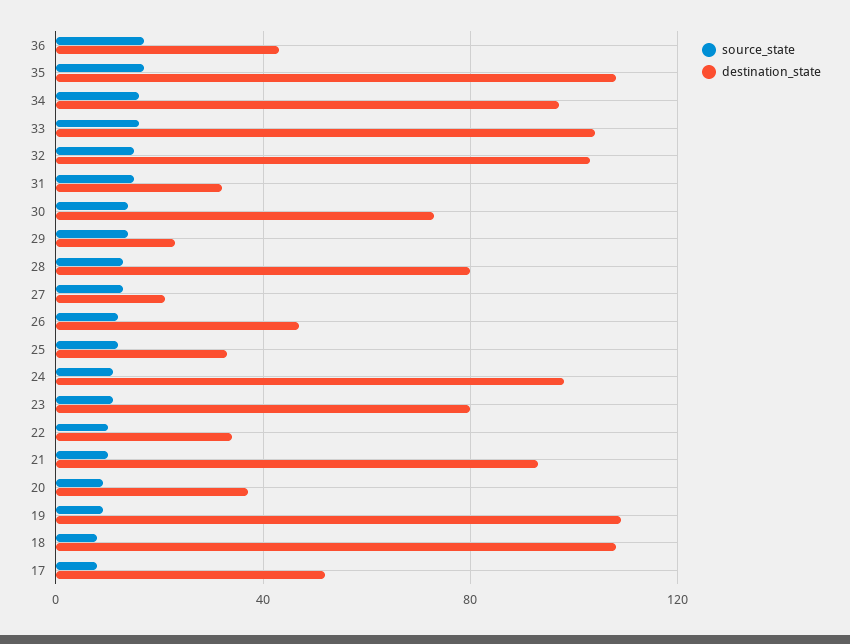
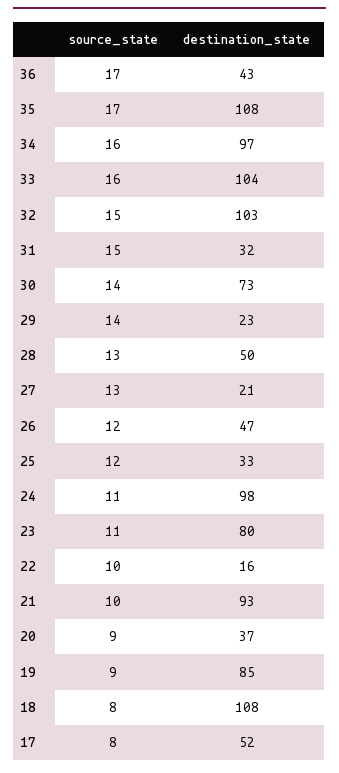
destination_state, 28: 80 -> 50
destination_state, 22: 35 -> 16
destination_state, 19: 110 -> 85

